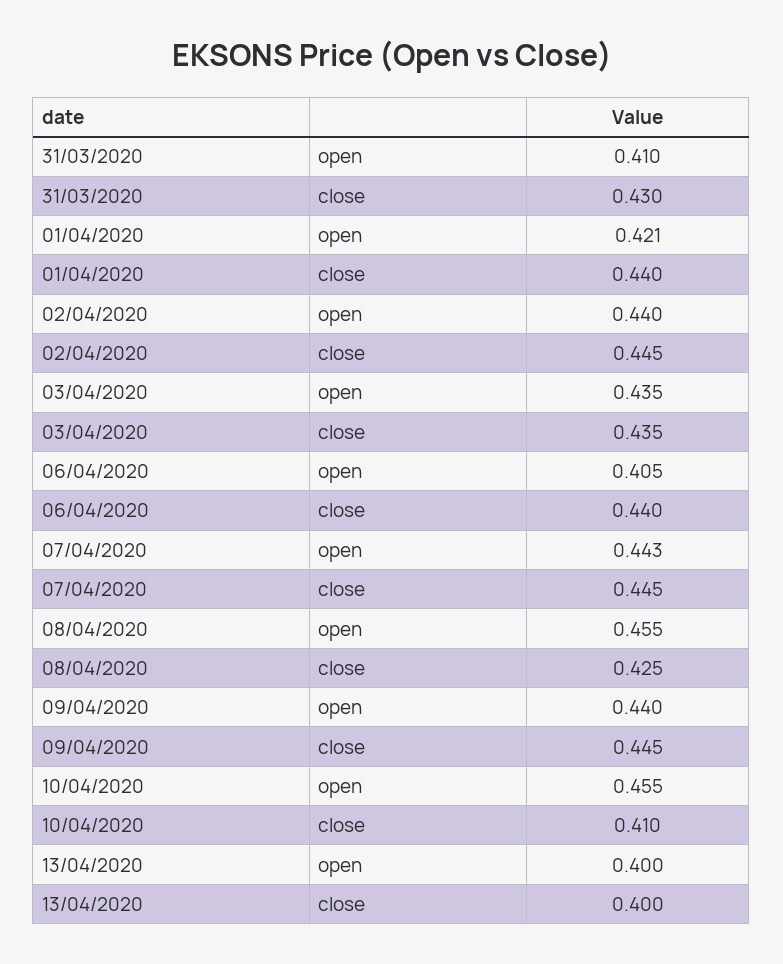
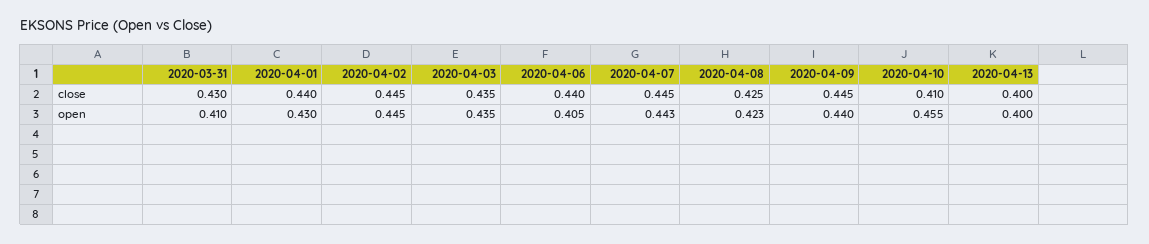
01/04/2020, open: 0.421 -> 0.43
02/04/2020, open: 0.44 -> 0.445
08/04/2020, open: 0.455 -> 0.423

